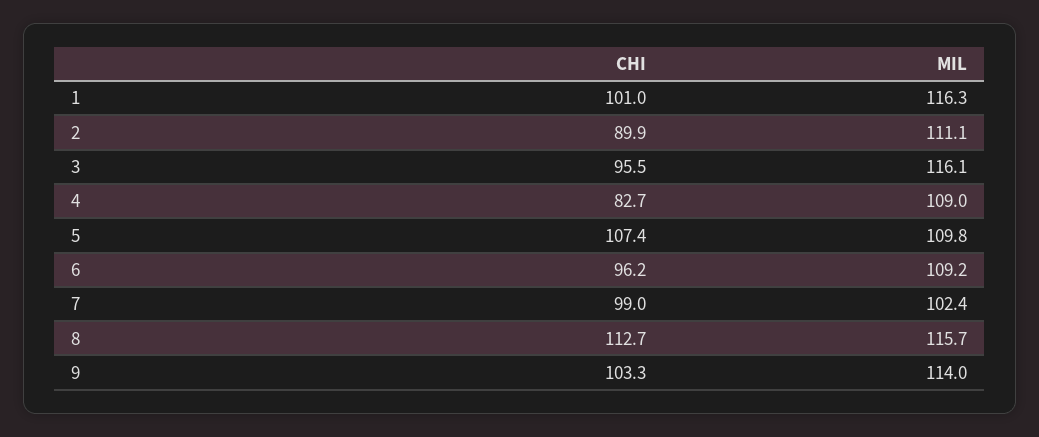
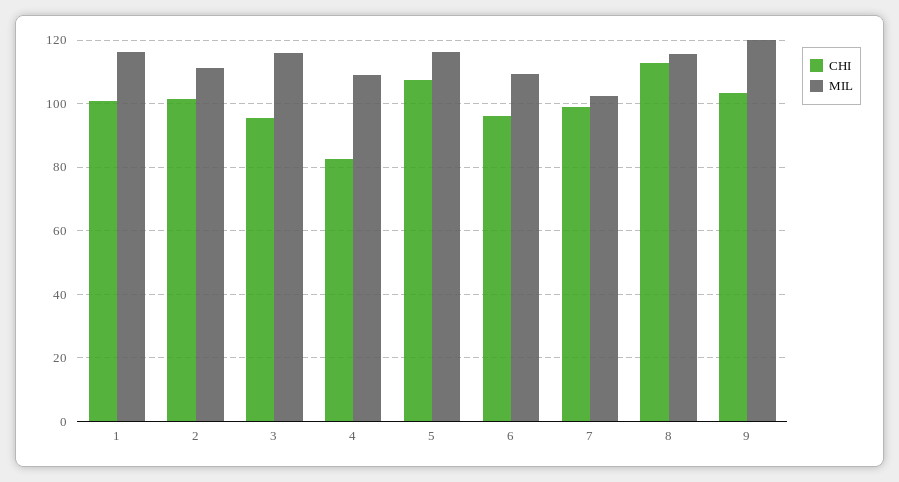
CHI, 2: 89.9 -> 102
MIL, 5: 109.8 -> 116
MIL, 9: 114 -> 120

